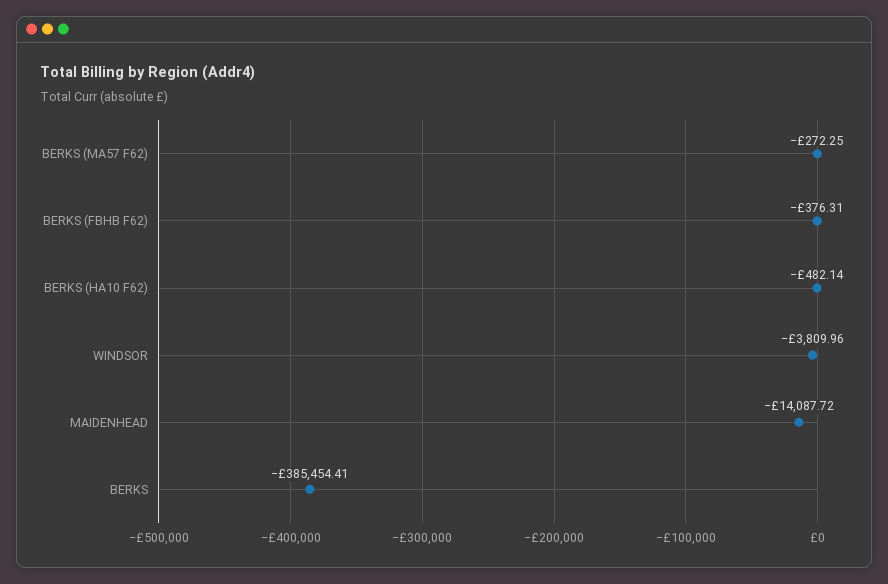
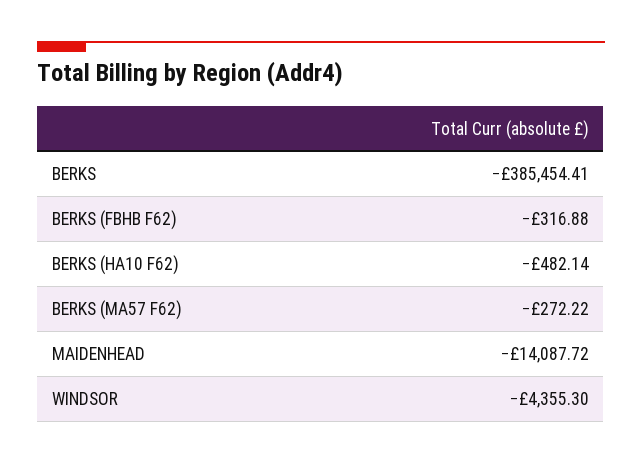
BERKS (MA57 F62): -272.25 -> -272.22
BERKS (FBHB F62): -376.31 -> -316.88
WINDSOR: -3809.96 -> -4355.3

